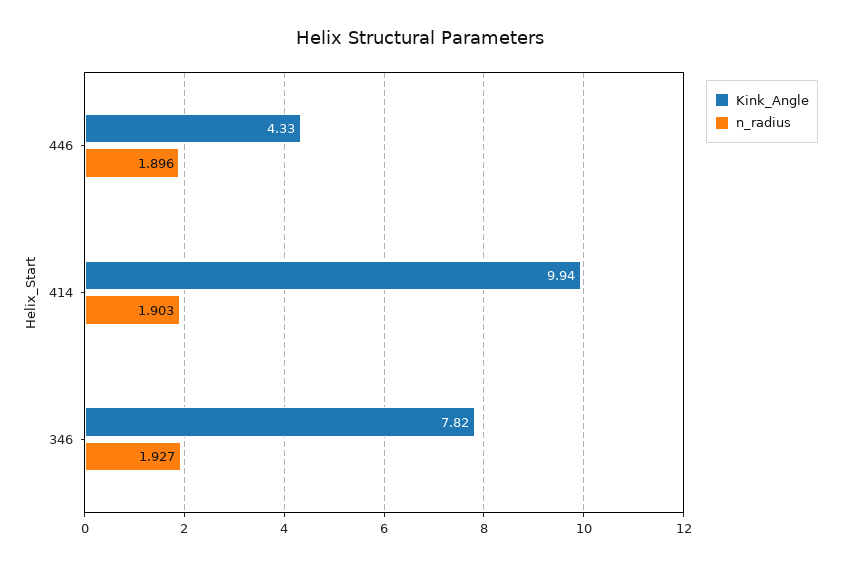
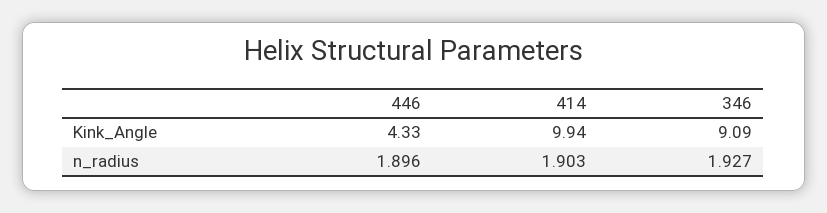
Kink_Angle, 346: 7.82 -> 9.09

